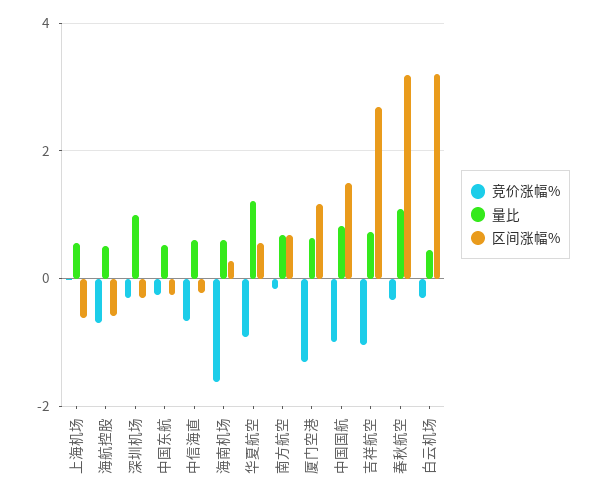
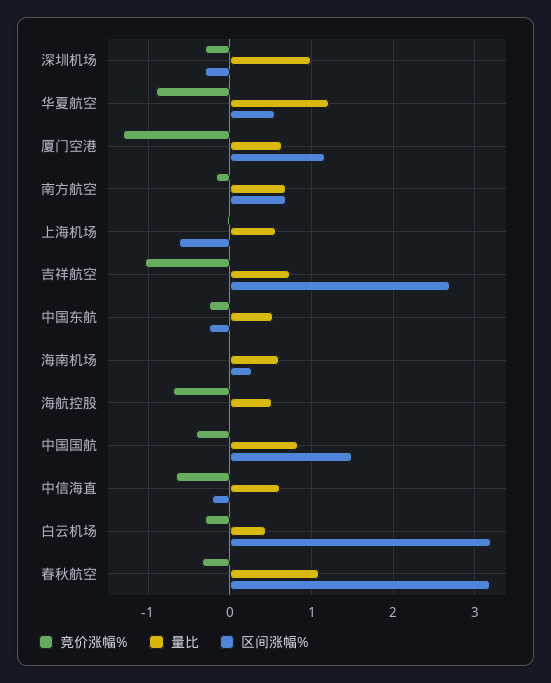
区间涨幅%, 海航控股: -0.6 -> 0
竞价涨幅%, 海南机场: -1.6 -> 0
竞价涨幅%, 中国国航: -1 -> -0.4

